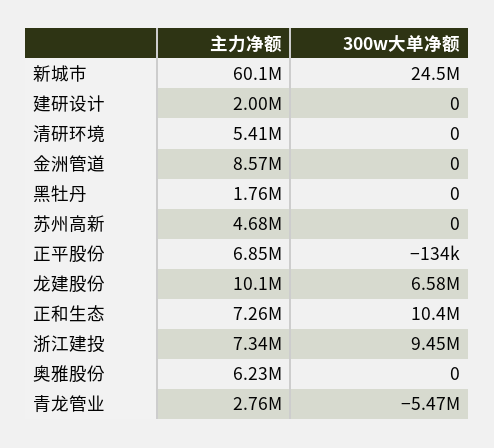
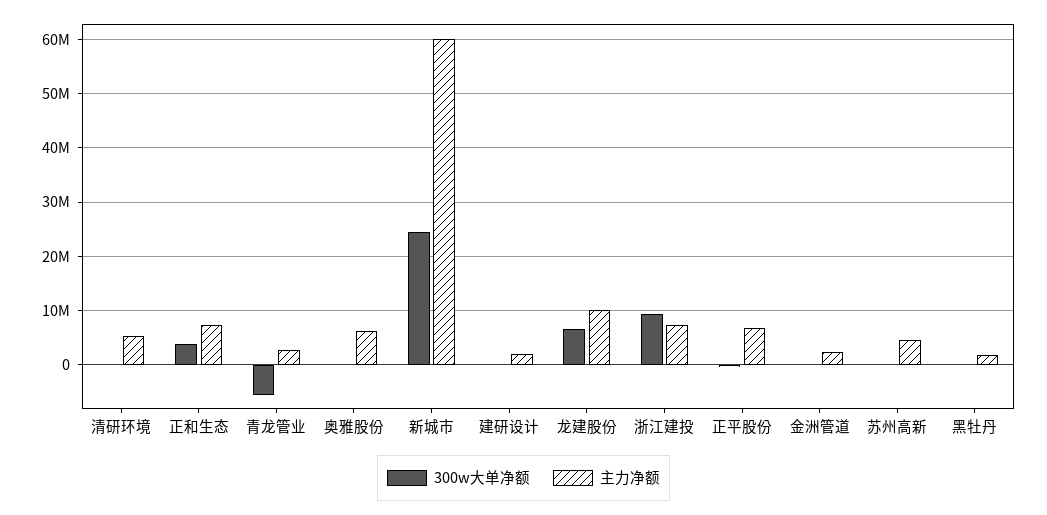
主力净额, 金洲管道: 8570000 -> 2000000
300w大单净额, 正和生态: 10400000 -> 4000000

